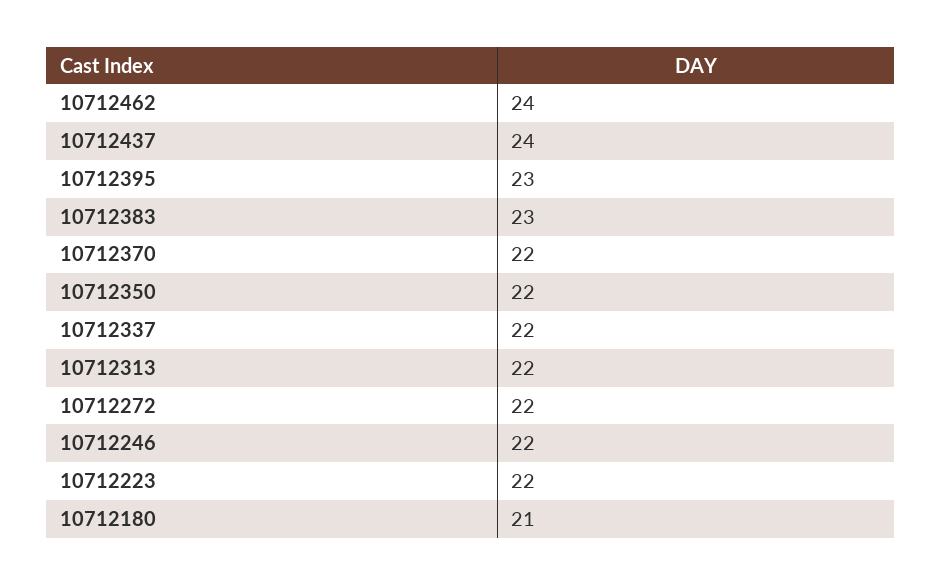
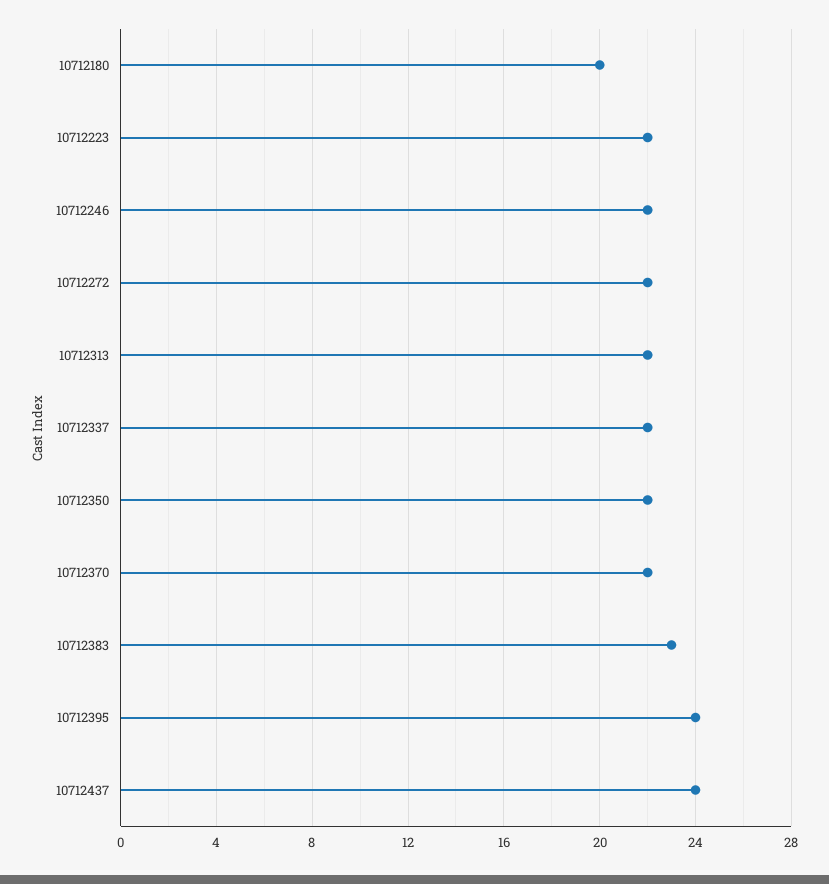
10712462: 24 -> none
10712395: 23 -> 24
10712180: 21 -> 20

